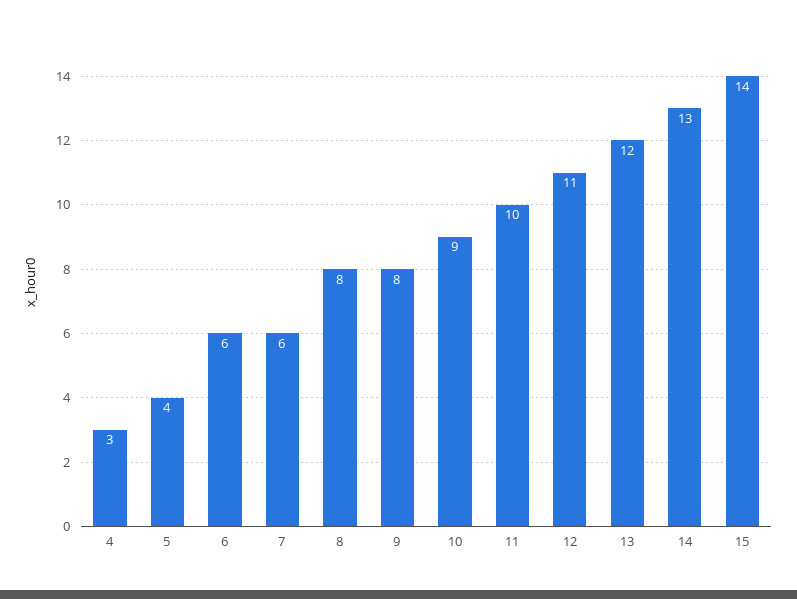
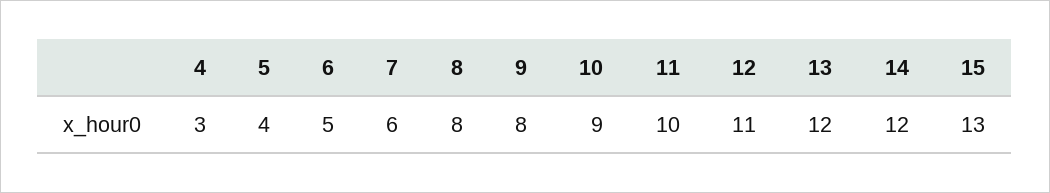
6: 6 -> 5
14: 13 -> 12
15: 14 -> 13

